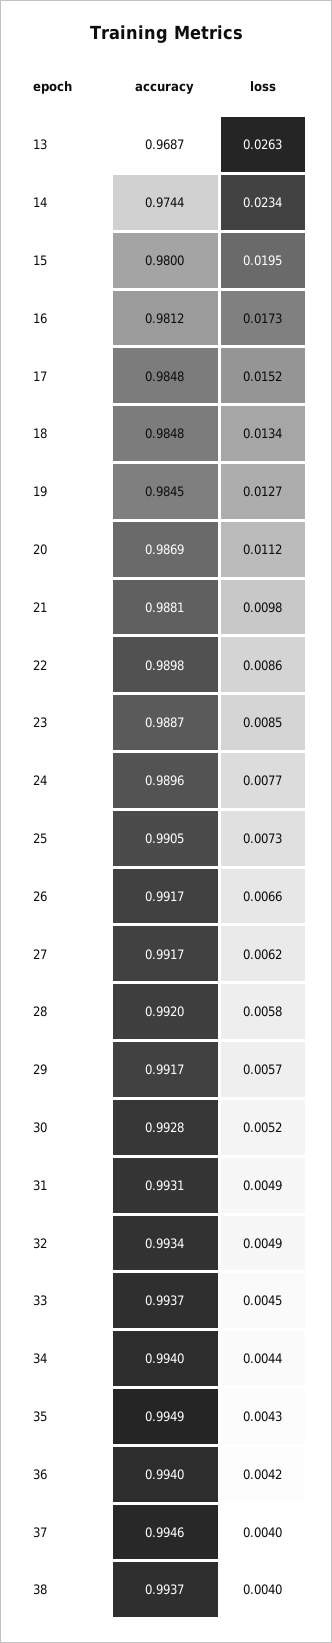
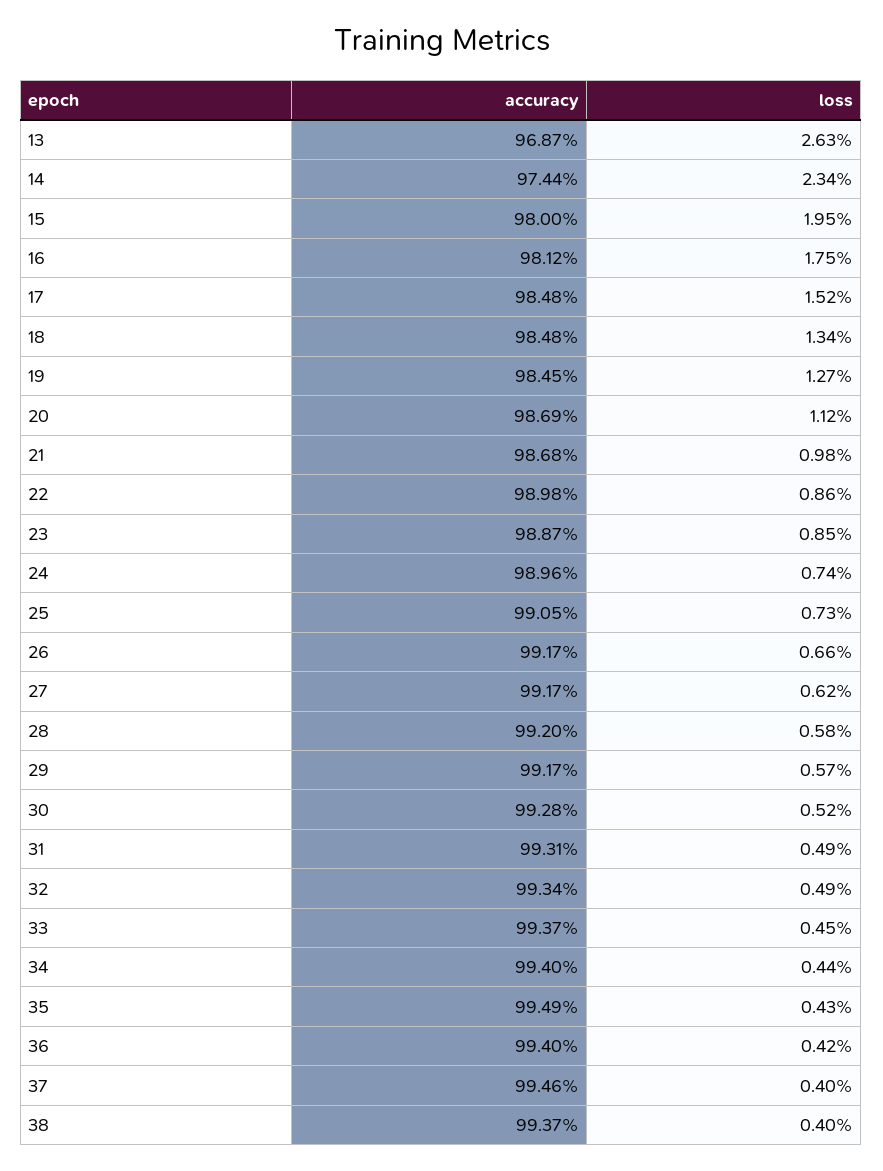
loss, 16: 0.0173 -> 0.0175
accuracy, 21: 0.9881 -> 0.9868
loss, 24: 0.0077 -> 0.0074

